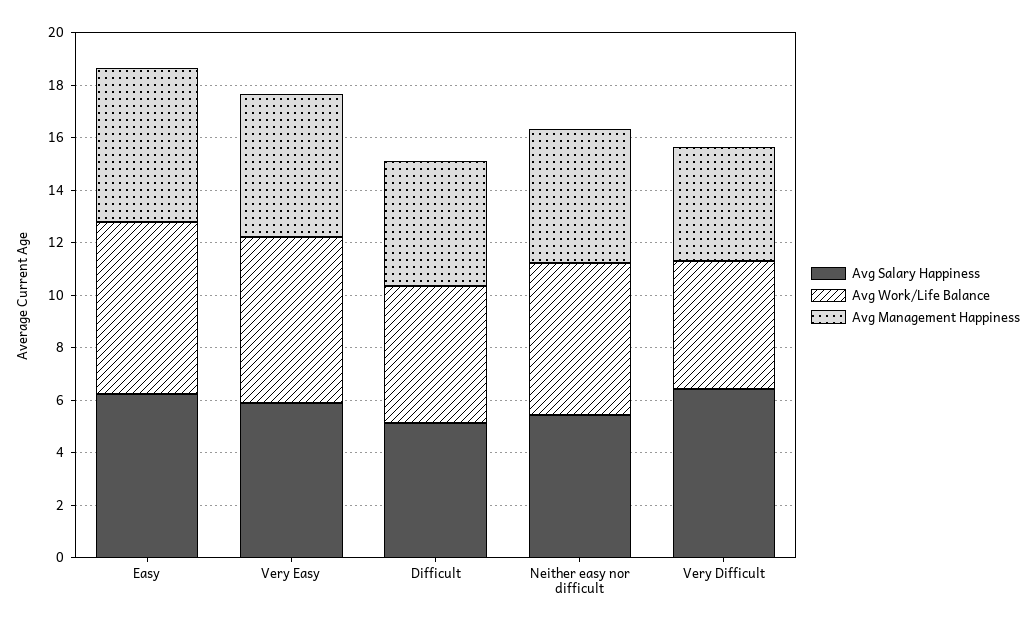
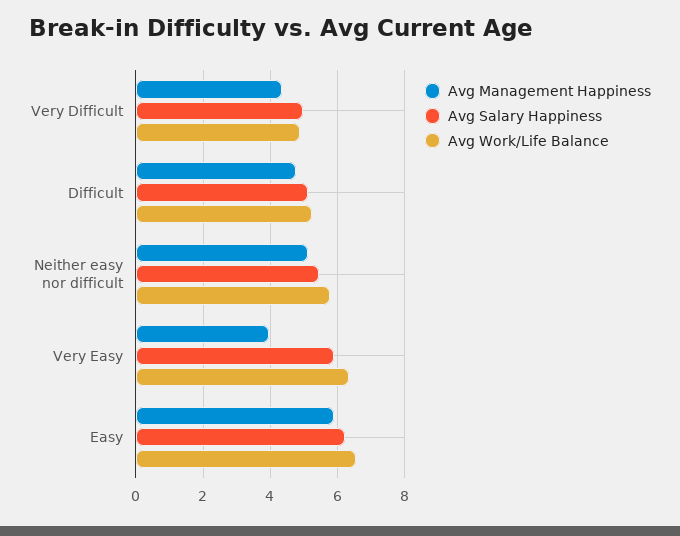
Avg Management Happiness, Very Easy: 5.5 -> 4
Avg Salary Happiness, Very Difficult: 6.5 -> 5

